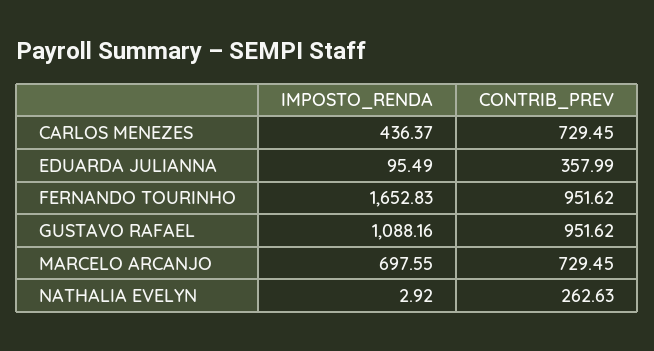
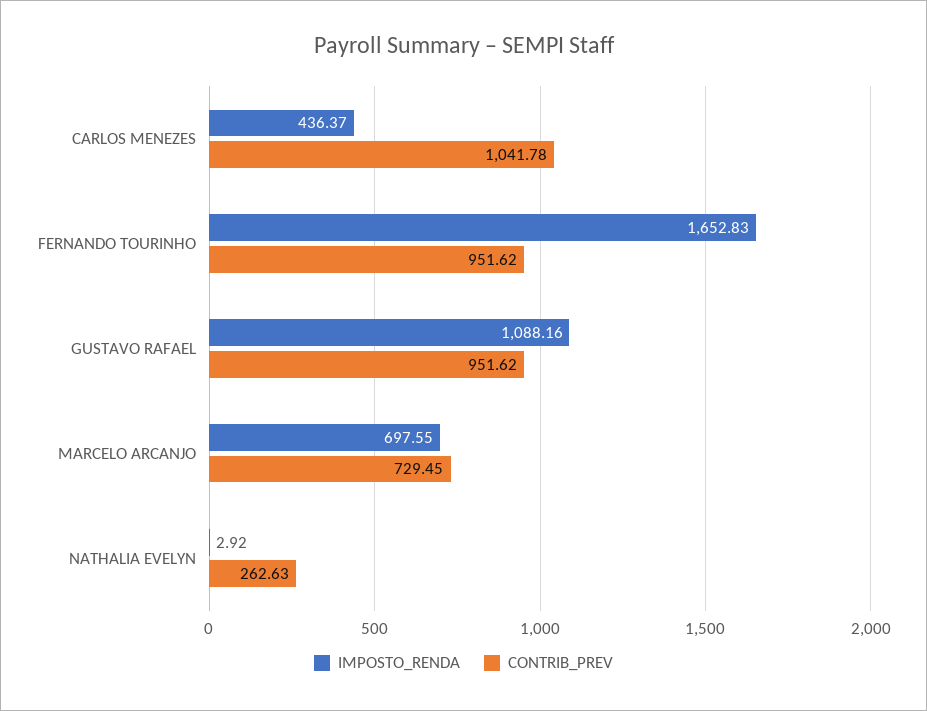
CONTRIB_PREV, CARLOS MENEZES: 729.45 -> 1041.78
IMPOSTO_RENDA, EDUARDA JULIANNA: 95.49 -> none
CONTRIB_PREV, EDUARDA JULIANNA: 357.99 -> none

